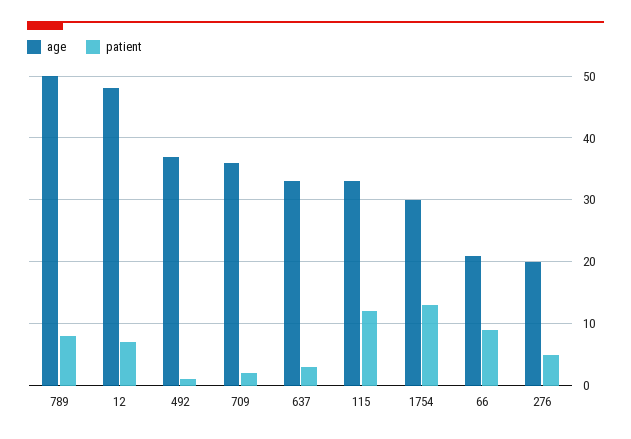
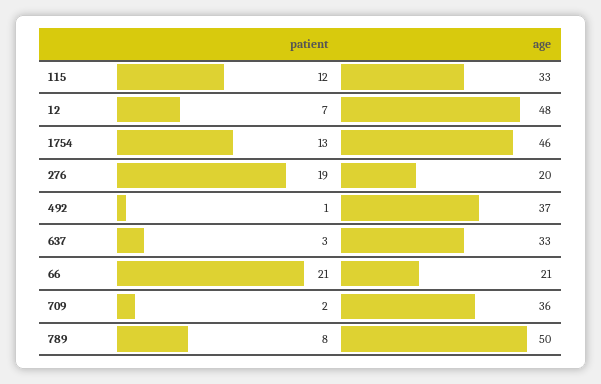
age, 1754: 30 -> 46
patient, 66: 9 -> 21
patient, 276: 5 -> 19

